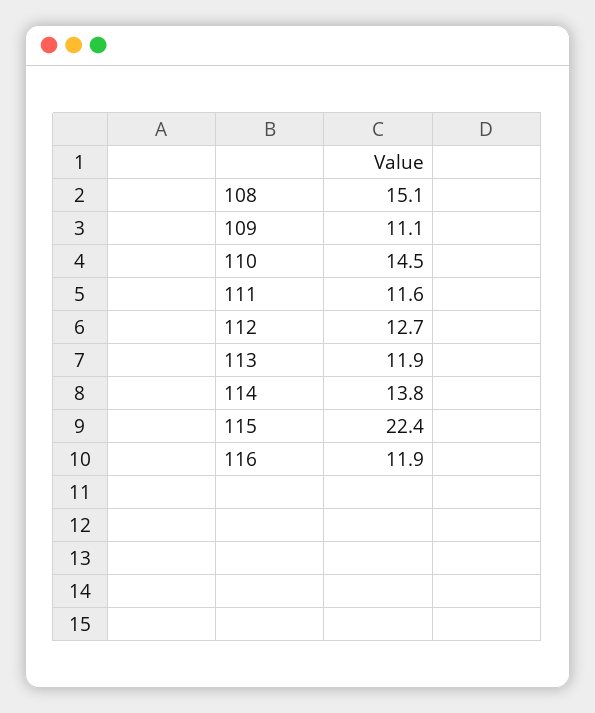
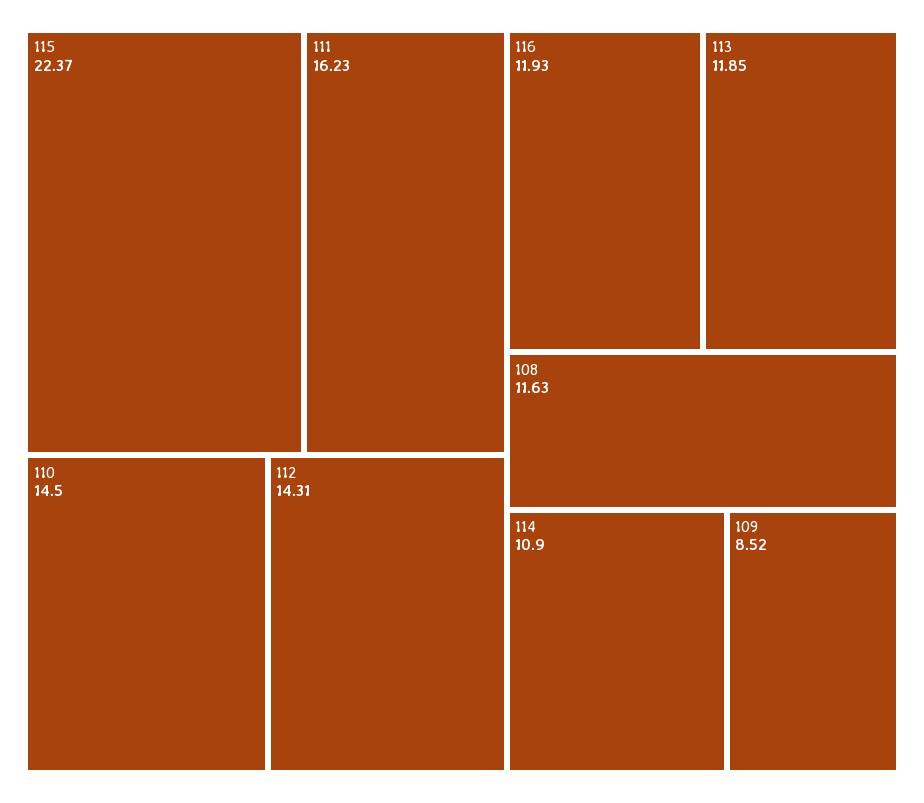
108: 15.1 -> 11.63
109: 11.1 -> 8.52
111: 11.6 -> 16.23
112: 12.7 -> 14.31
114: 13.8 -> 10.9

